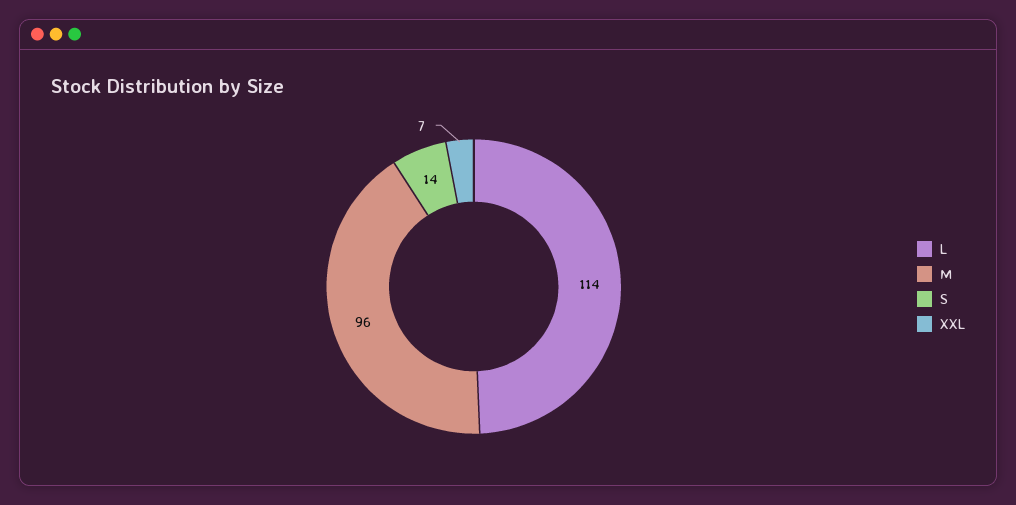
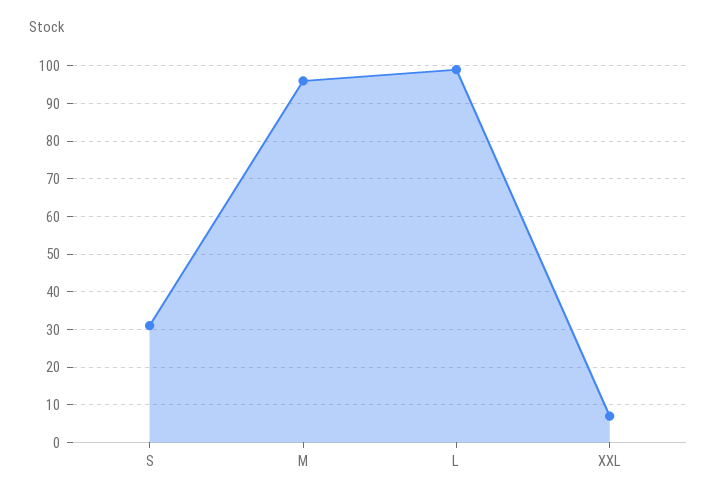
L: 114 -> 100
S: 14 -> 30

